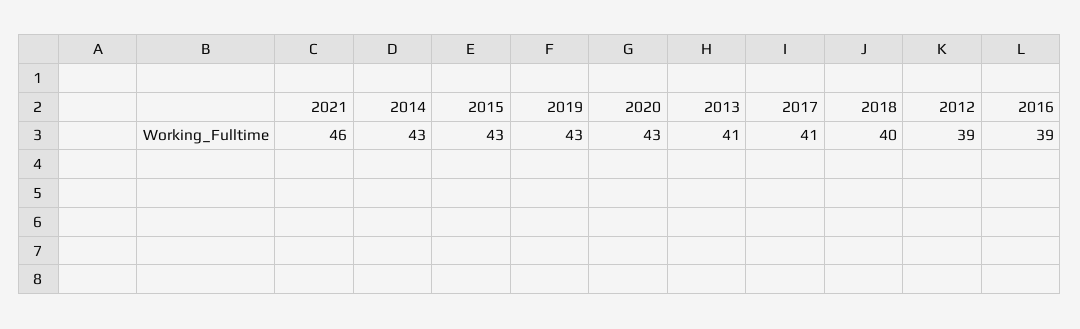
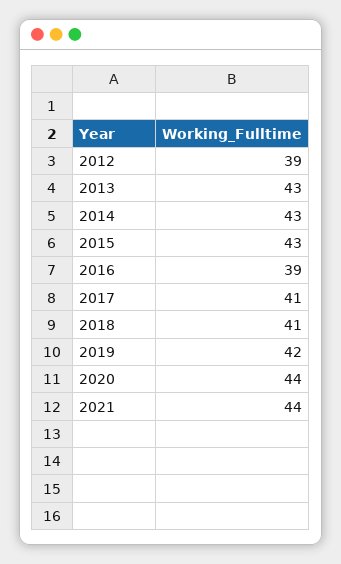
2021: 46 -> 44
2019: 43 -> 42
2020: 43 -> 44
2013: 41 -> 43
2018: 40 -> 41

